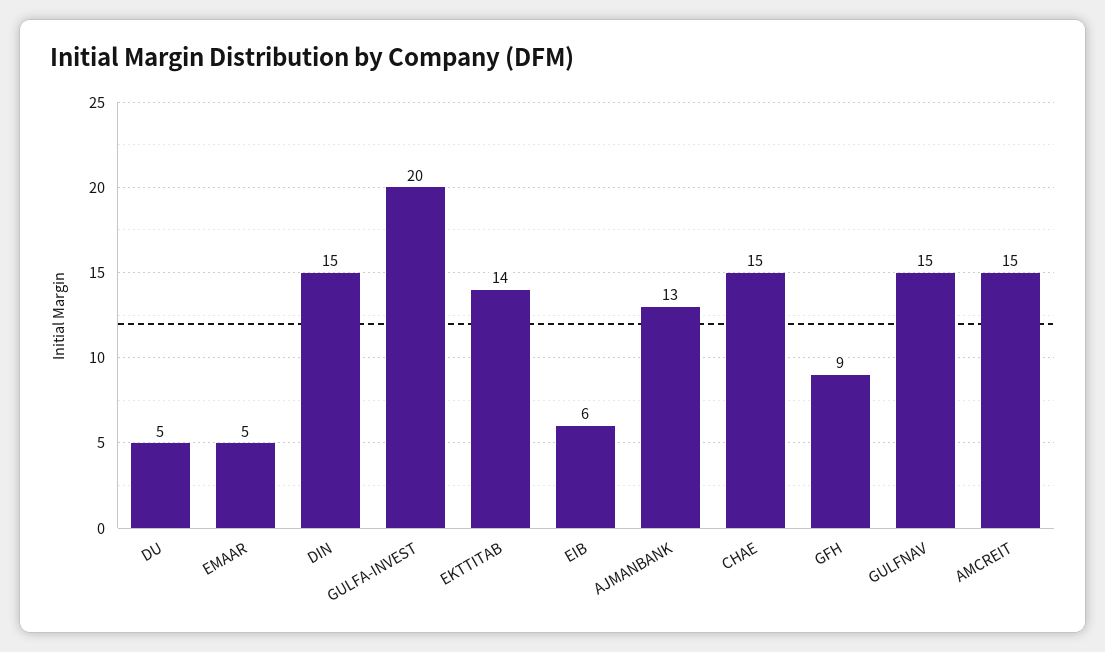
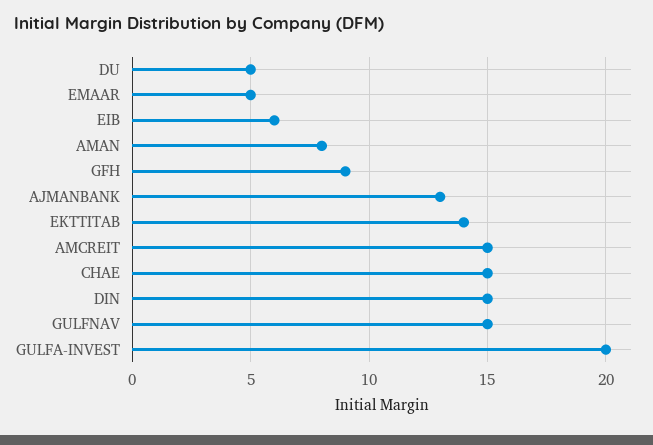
AMAN: none -> 8

